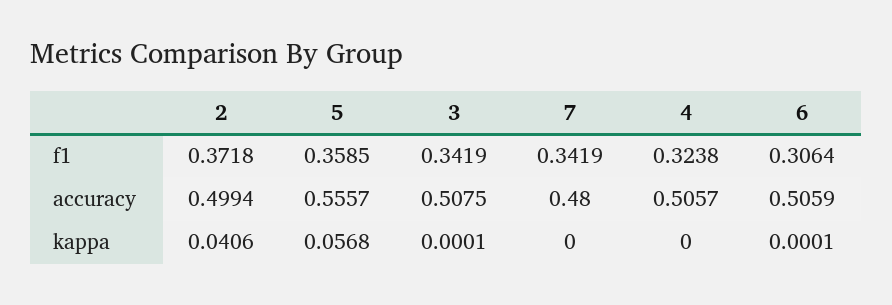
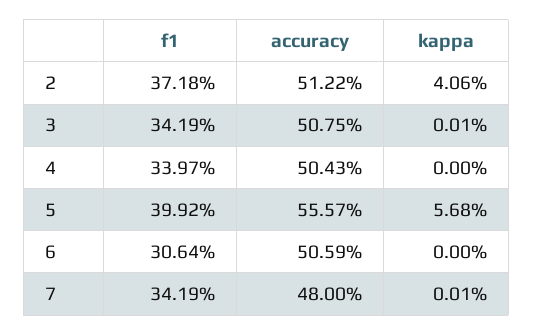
5, f1: 0.3585 -> 0.3992
4, f1: 0.3238 -> 0.3397
2, accuracy: 0.4994 -> 0.5122
4, accuracy: 0.5057 -> 0.5043
7, kappa: 0 -> 0.0001
6, kappa: 0.0001 -> 0

